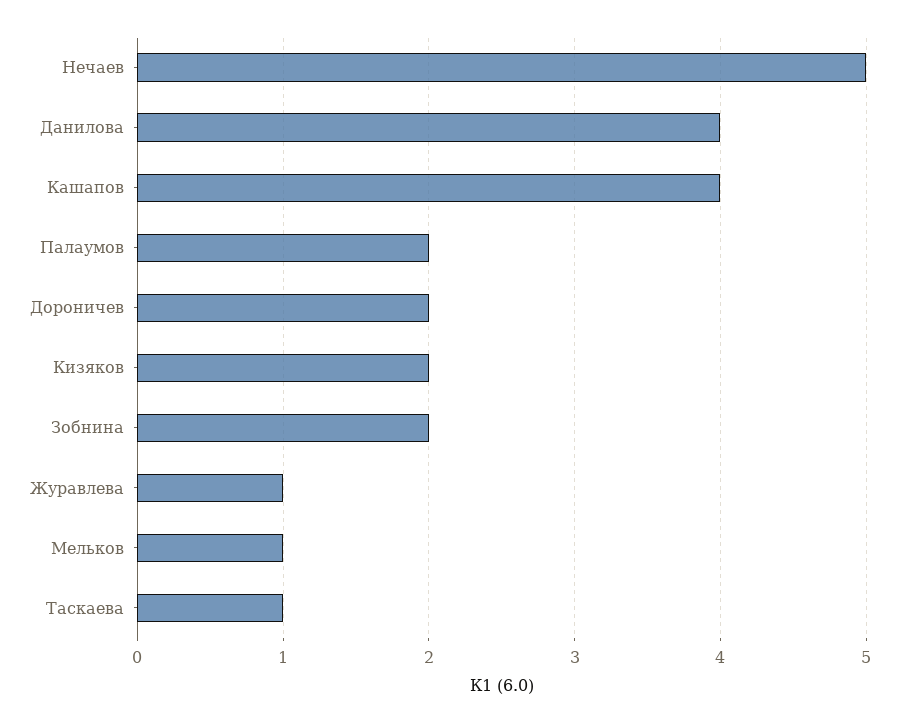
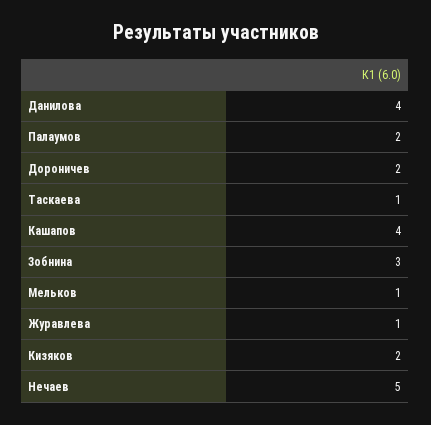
Зобнина: 2 -> 3

